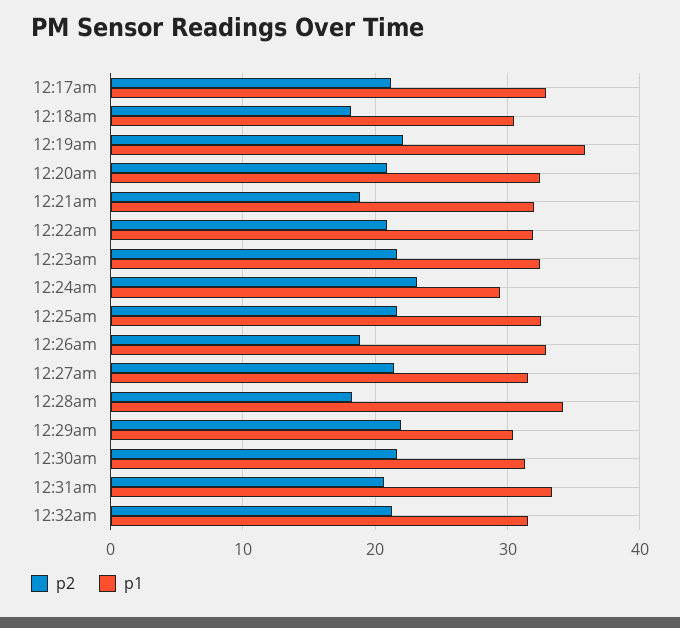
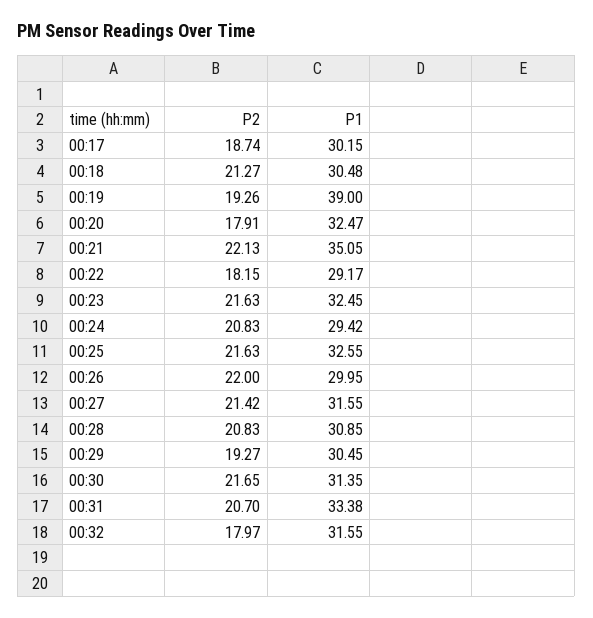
p2, 12:17am: 21 -> 18.74
p1, 12:17am: 33 -> 30.15
p2, 12:18am: 18 -> 21.27
p2, 12:19am: 22 -> 19.26
p1, 12:19am: 36 -> 39
p2, 12:20am: 21 -> 17.91
p2, 12:21am: 19 -> 22.13
p1, 12:21am: 32 -> 35.05
p2, 12:22am: 21 -> 18.15
p1, 12:22am: 32 -> 29.17
p2, 12:24am: 23 -> 20.83
p2, 12:26am: 19 -> 22
p1, 12:26am: 33 -> 29.95
p2, 12:28am: 18 -> 20.83
p1, 12:28am: 34 -> 30.85
p2, 12:29am: 22 -> 19.27
p2, 12:32am: 21 -> 17.97

